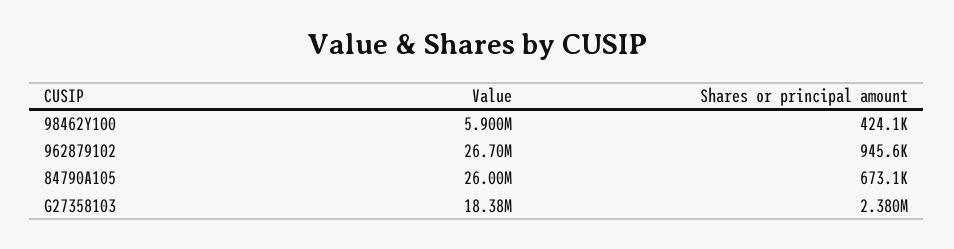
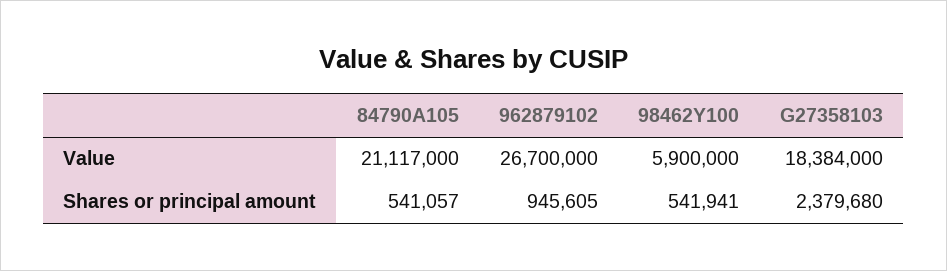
Shares or principal amount, 98462Y100: 424100 -> 541941
Value, 84790A105: 26000000 -> 21117000
Shares or principal amount, 84790A105: 673100 -> 541057

